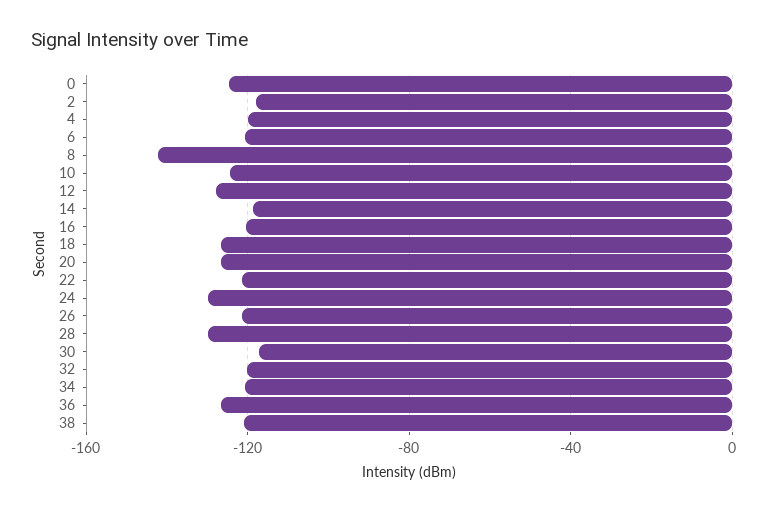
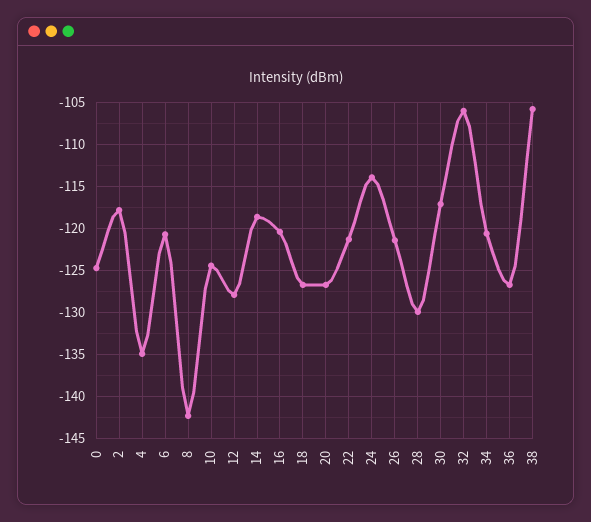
4: -120 -> -135
24: -130 -> -114
32: -120 -> -106
38: -120 -> -106

